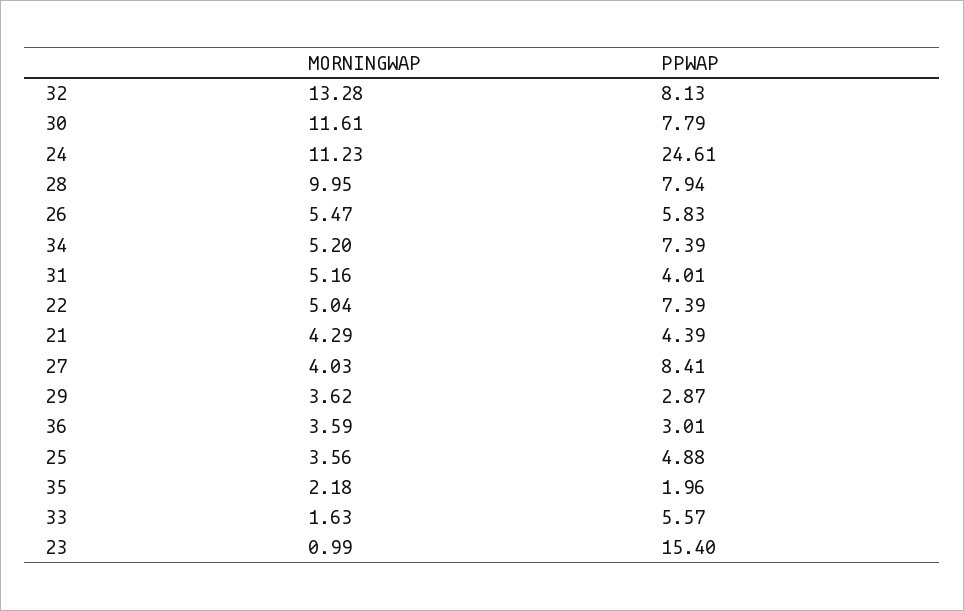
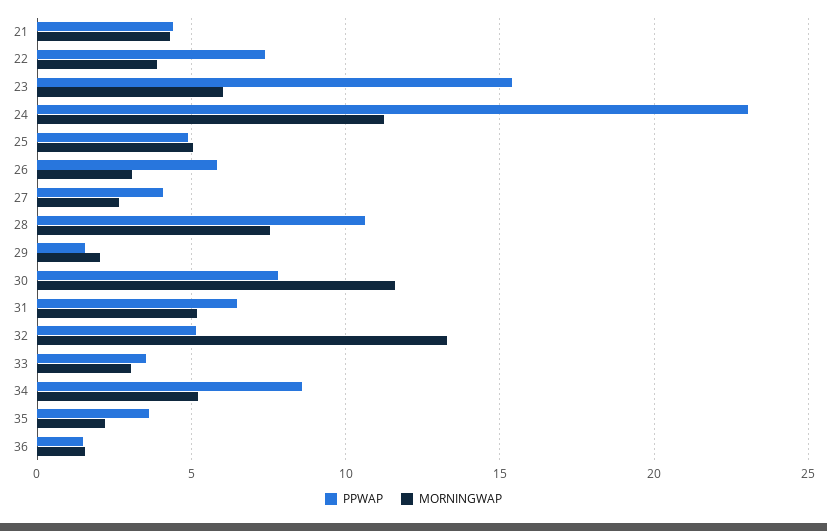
PPWAP, 32: 8.13 -> 5
PPWAP, 24: 24.61 -> 23
MORNINGWAP, 28: 9.95 -> 7.5
PPWAP, 28: 7.94 -> 10.5
MORNINGWAP, 26: 5.47 -> 3
PPWAP, 34: 7.39 -> 8.5
PPWAP, 31: 4.01 -> 6.5
MORNINGWAP, 22: 5.04 -> 4
MORNINGWAP, 27: 4.03 -> 2.5
PPWAP, 27: 8.41 -> 4
MORNINGWAP, 29: 3.62 -> 2
PPWAP, 29: 2.87 -> 1.5
MORNINGWAP, 36: 3.59 -> 1.5
PPWAP, 36: 3.01 -> 1.5
MORNINGWAP, 25: 3.56 -> 5
PPWAP, 35: 1.96 -> 3.5
MORNINGWAP, 33: 1.63 -> 3
PPWAP, 33: 5.57 -> 3.5
MORNINGWAP, 23: 0.99 -> 6

